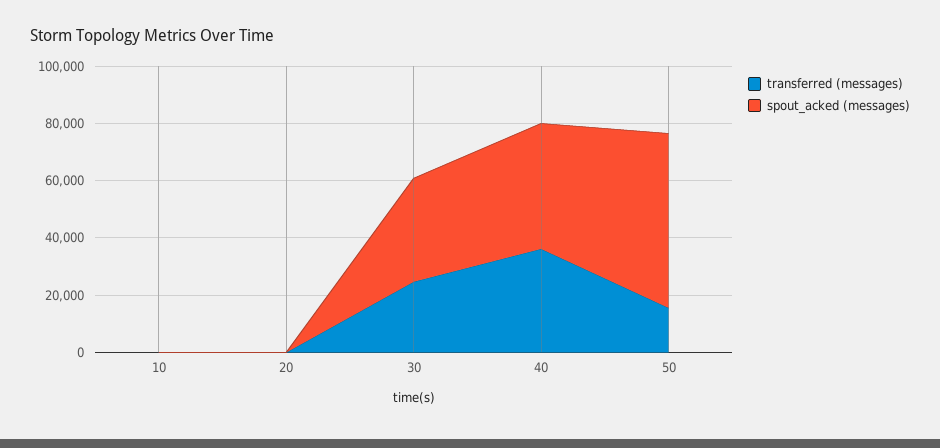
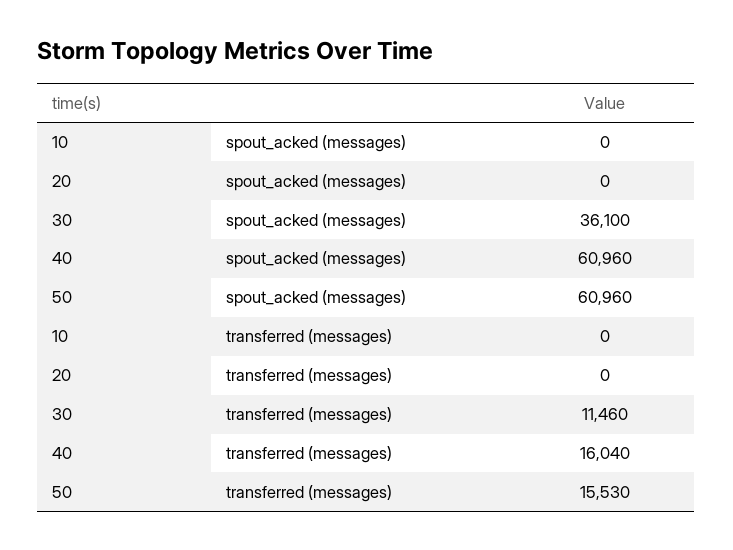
transferred (messages), 30: 25000 -> 11460
transferred (messages), 40: 35000 -> 16040
spout_acked (messages), 40: 45000 -> 60960

